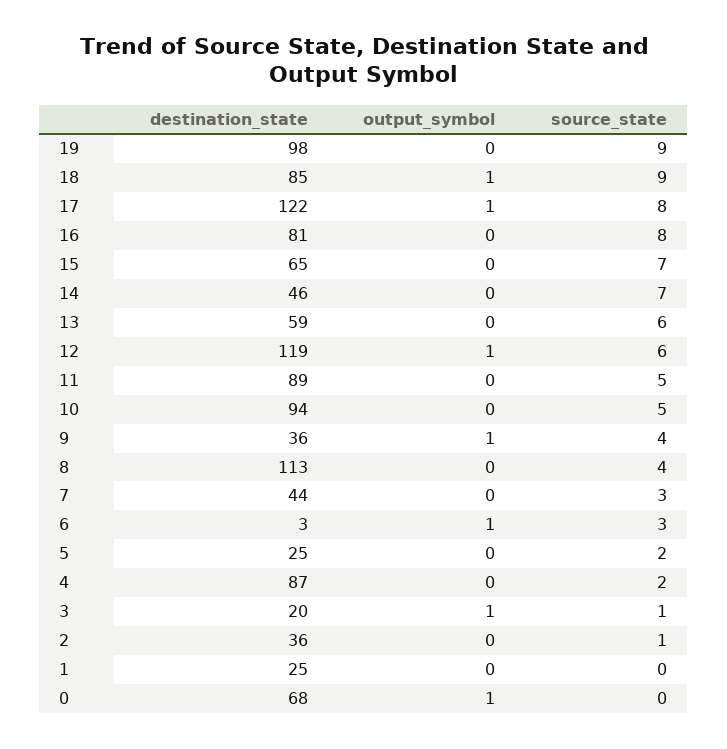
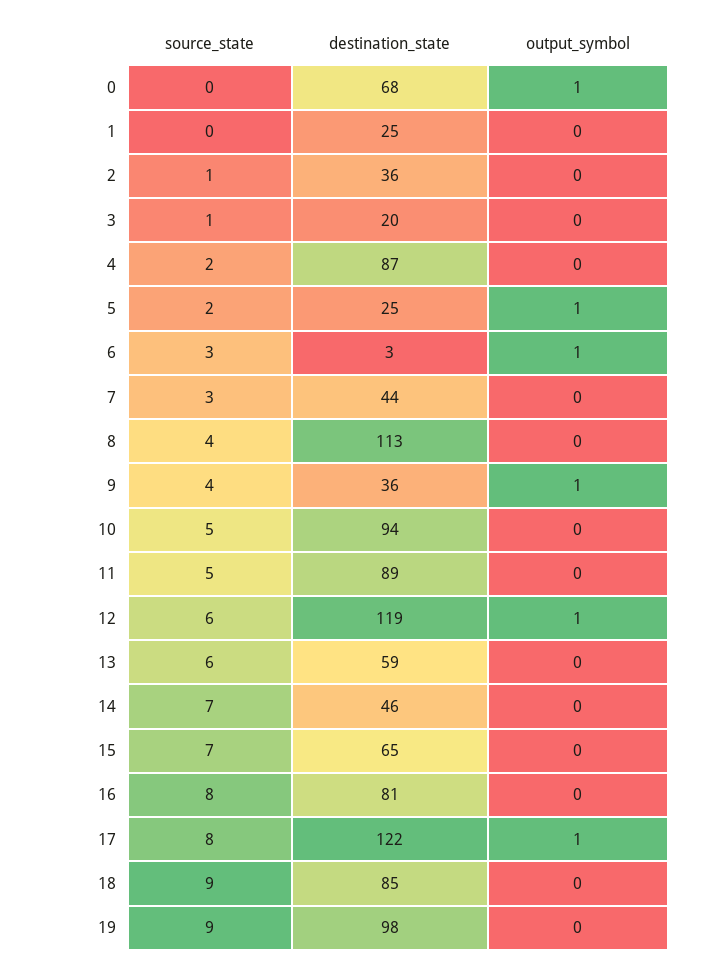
output_symbol, 18: 1 -> 0
output_symbol, 5: 0 -> 1
output_symbol, 3: 1 -> 0

